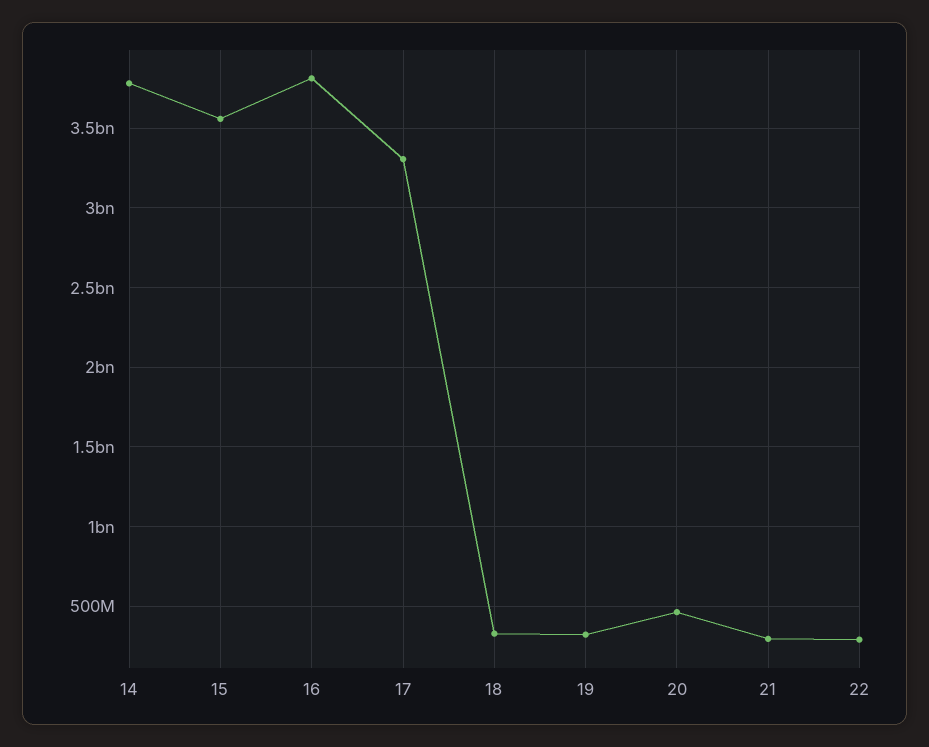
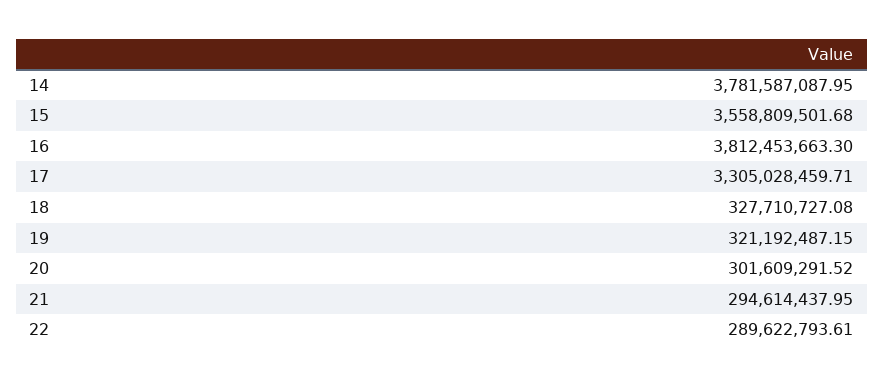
20: 450000000 -> 301609291.52

